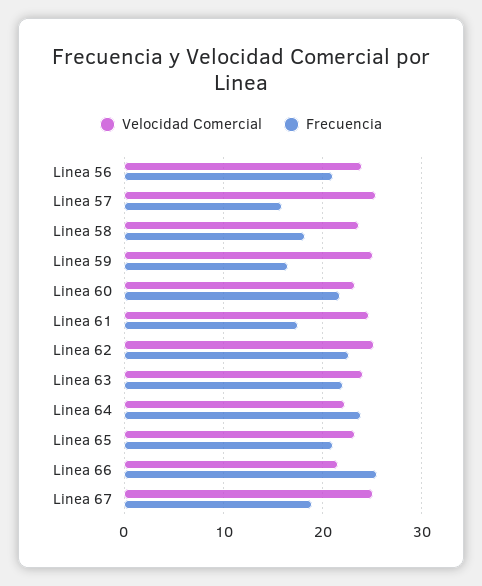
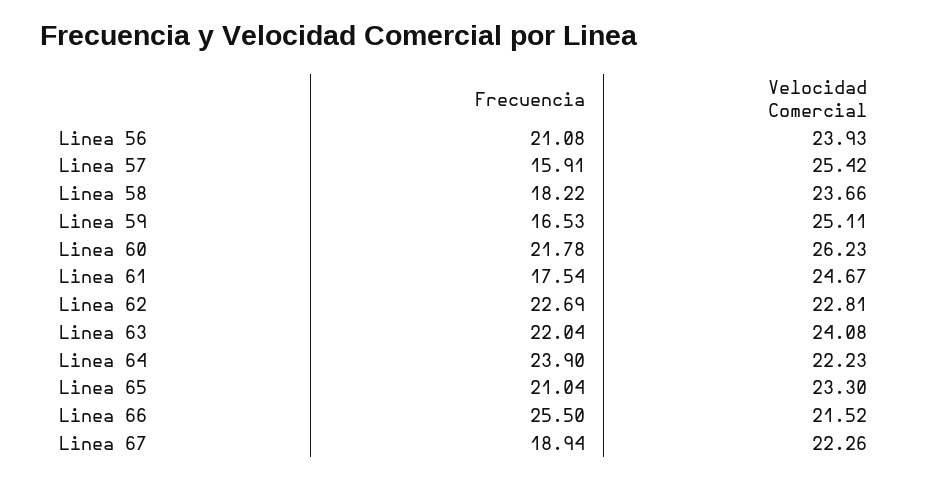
Velocidad Comercial, Linea 60: 23 -> 26.23
Velocidad Comercial, Linea 62: 25 -> 22.81
Velocidad Comercial, Linea 67: 25 -> 22.26

